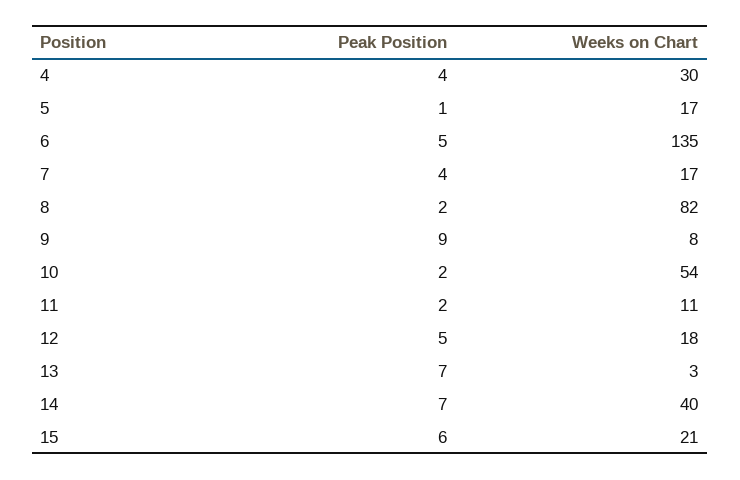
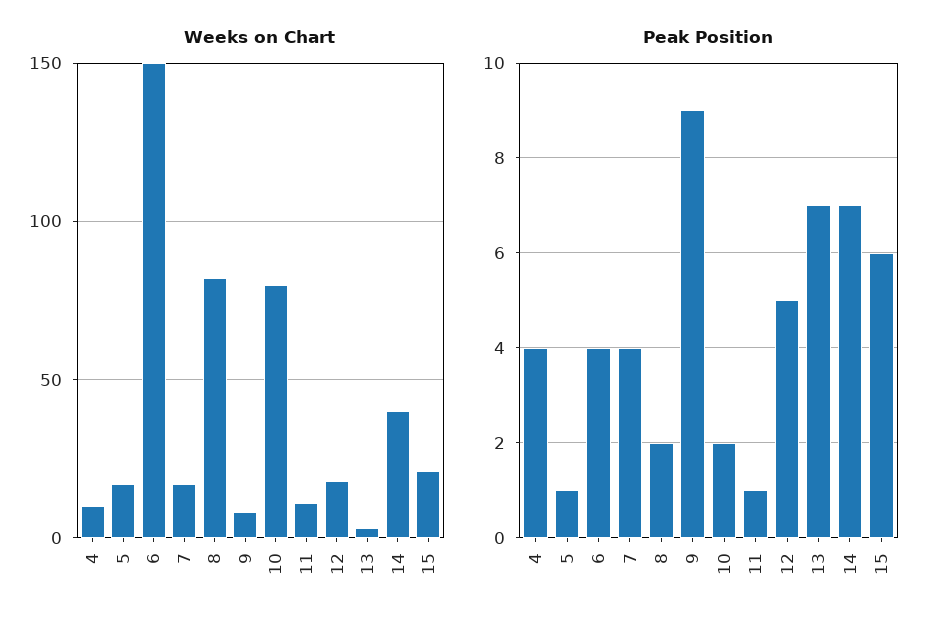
Weeks on Chart, 4: 30 -> 10
Peak Position, 6: 5 -> 4
Weeks on Chart, 6: 135 -> 150
Weeks on Chart, 10: 54 -> 80
Peak Position, 11: 2 -> 1

